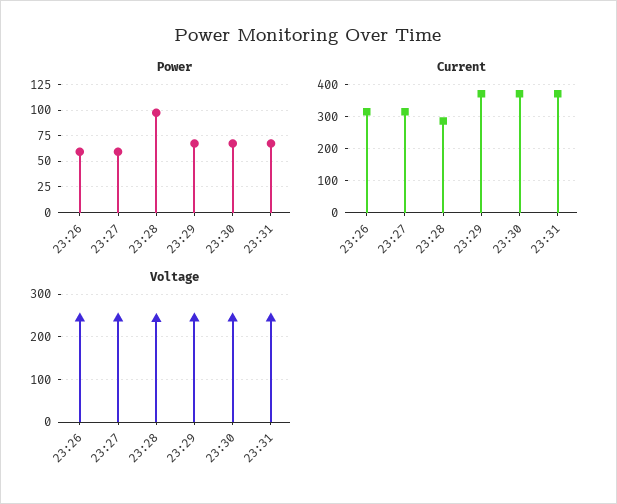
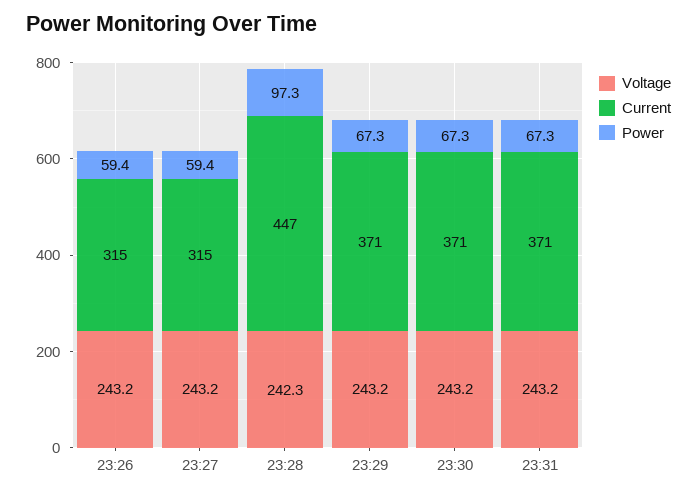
Current, 23:28: 280 -> 447

